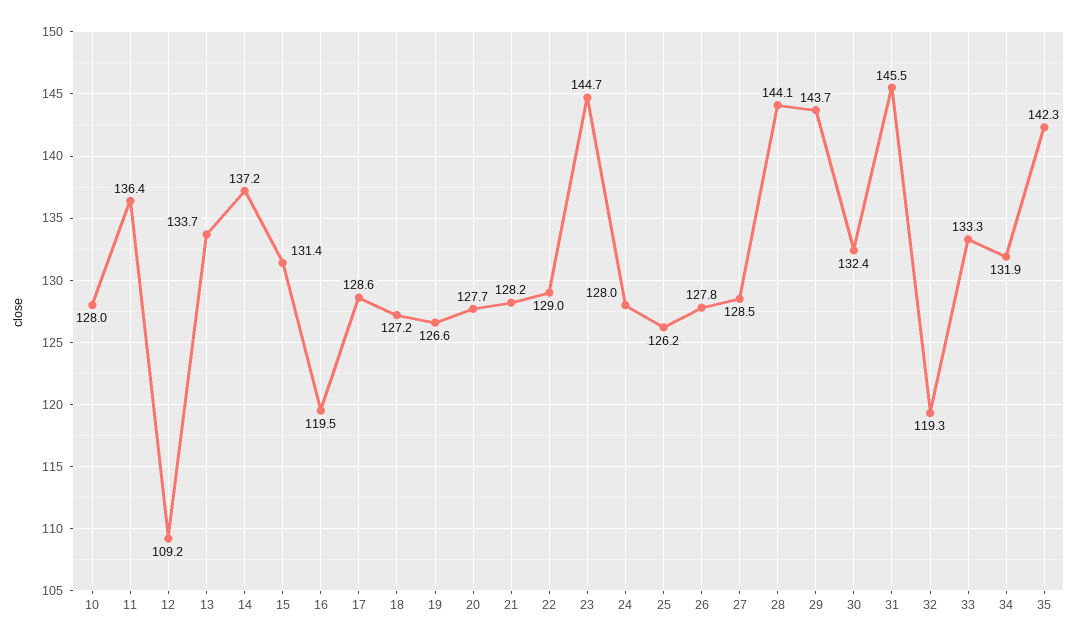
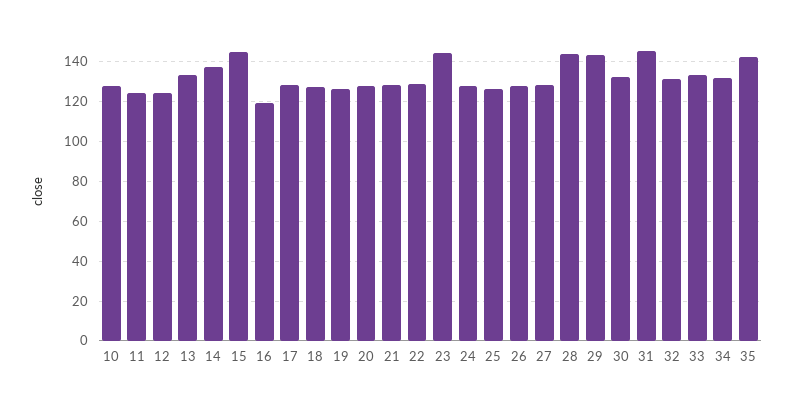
11: 136.4 -> 125
12: 109.2 -> 125
15: 131.4 -> 145
32: 119.3 -> 130

